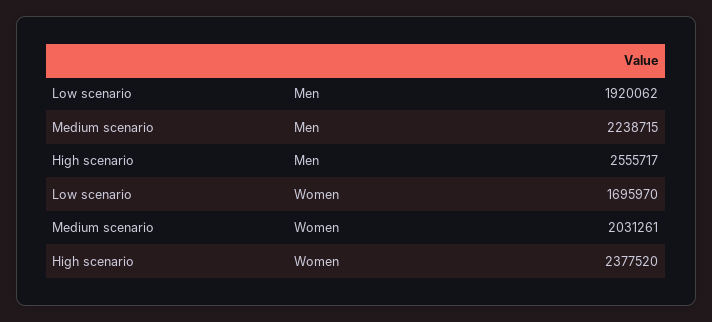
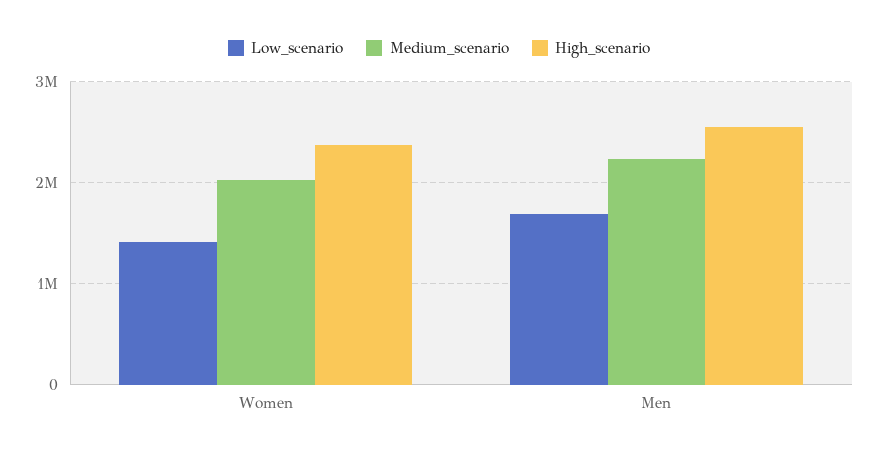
Low scenario, Men: 1920062 -> 1700000
Low scenario, Women: 1695970 -> 1400000

